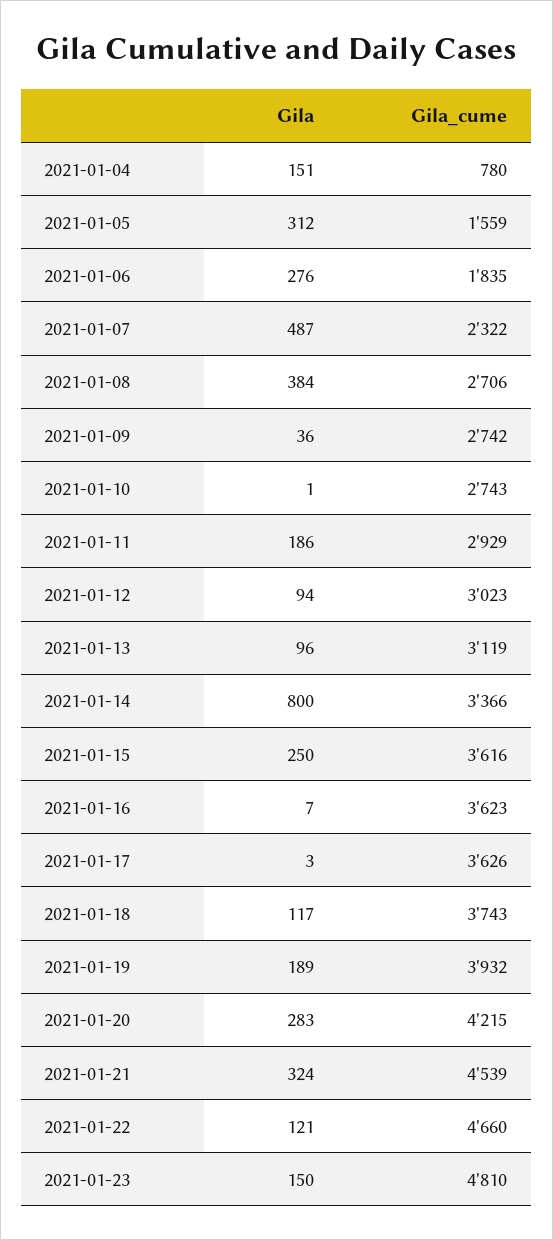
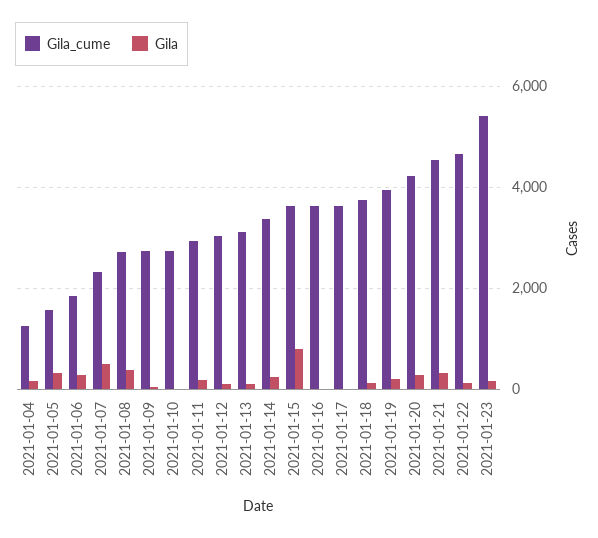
Gila_cume, 2021-01-04: 780 -> 1200
Gila, 2021-01-14: 800 -> 200
Gila, 2021-01-15: 250 -> 800
Gila_cume, 2021-01-23: 4810 -> 5400

